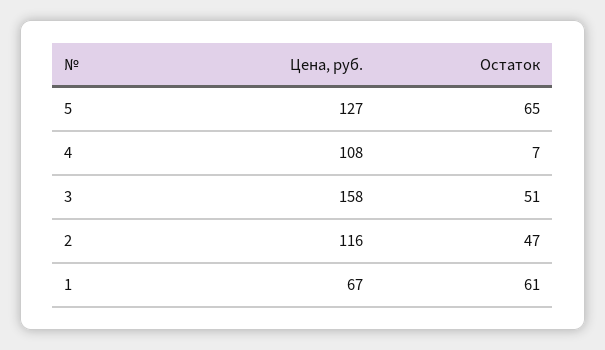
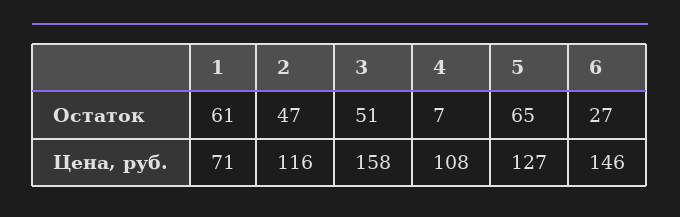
Цена, руб., 1: 67 -> 71
Остаток, 6: none -> 27
Цена, руб., 6: none -> 146

